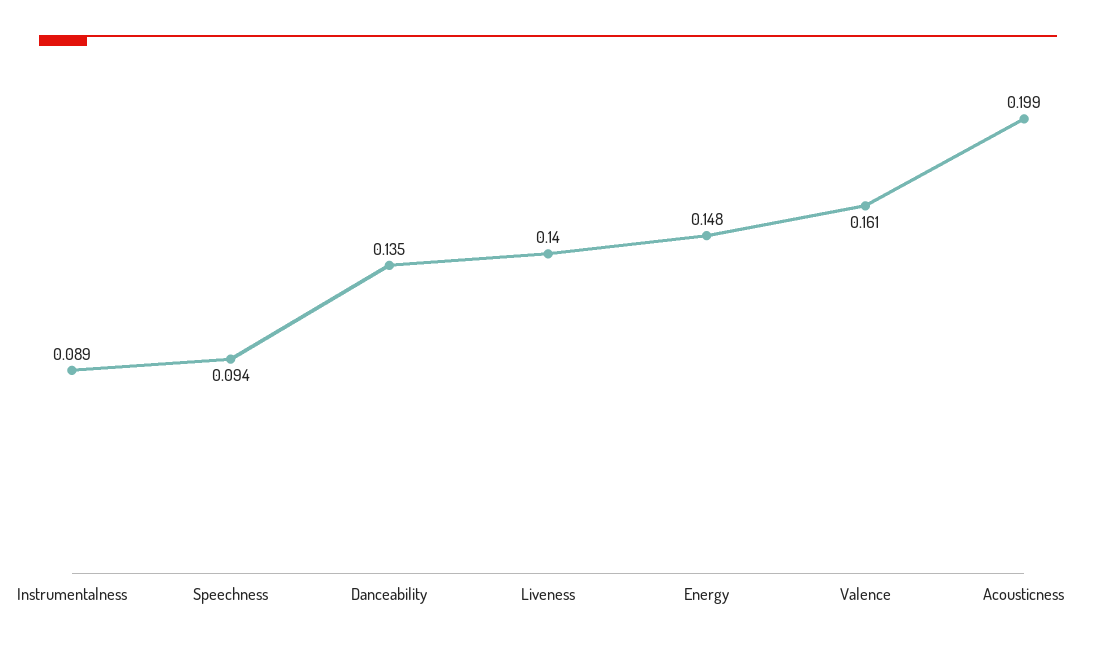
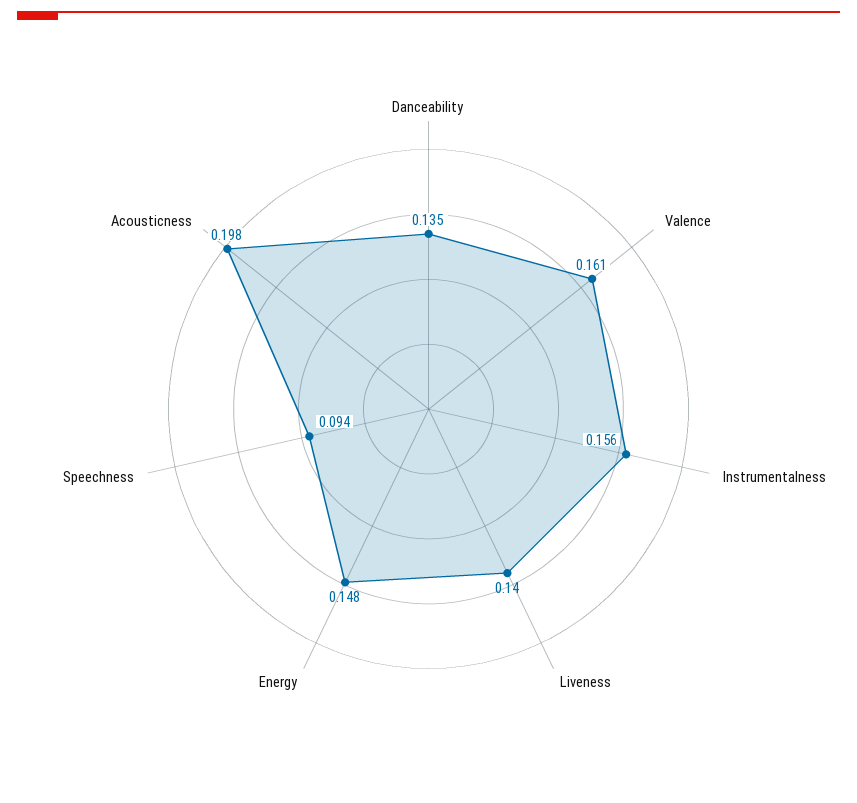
Instrumentalness: 0.089 -> 0.156
Acousticness: 0.199 -> 0.198

